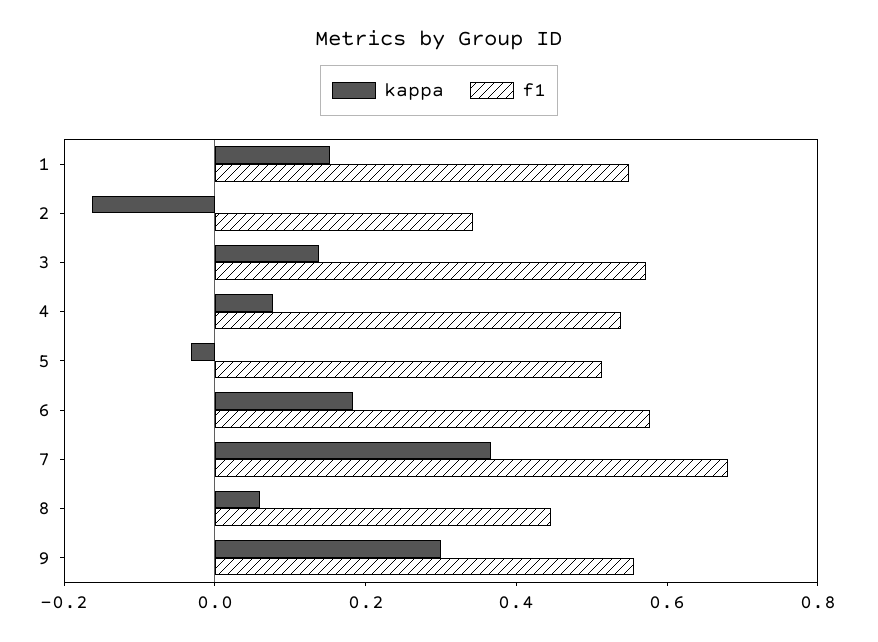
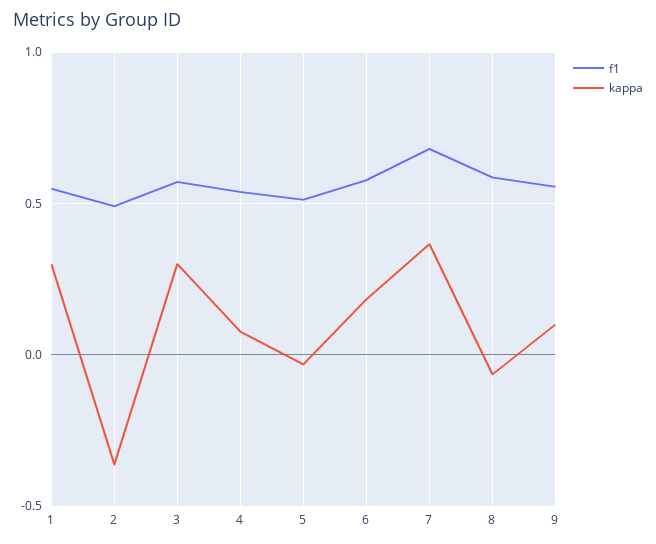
kappa, 1: 0.15 -> 0.3
kappa, 2: -0.15 -> -0.35
f1, 2: 0.35 -> 0.5
kappa, 3: 0.15 -> 0.3
kappa, 8: 0.05 -> -0.05
f1, 8: 0.45 -> 0.6
kappa, 9: 0.3 -> 0.1

